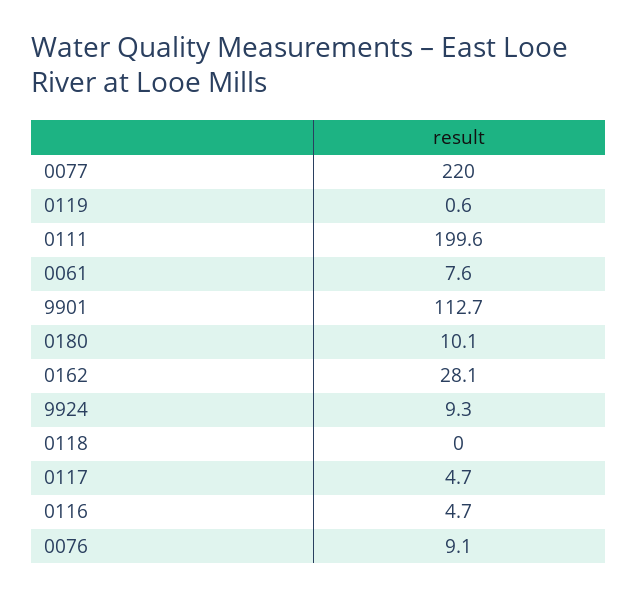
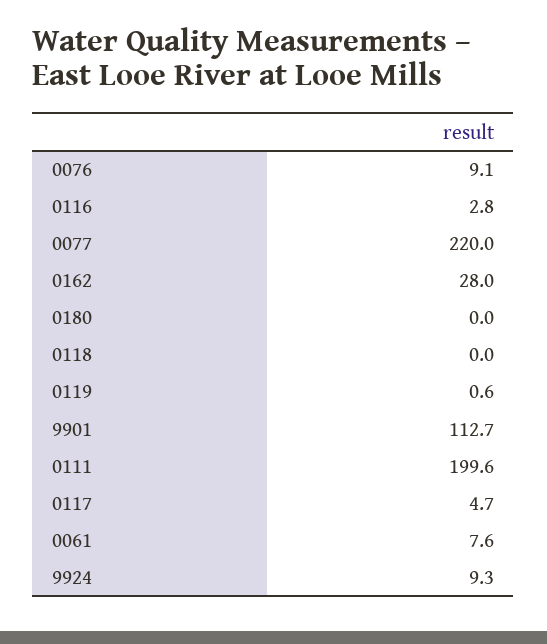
0180: 10.1 -> 0
0162: 28.1 -> 28
0116: 4.7 -> 2.8

